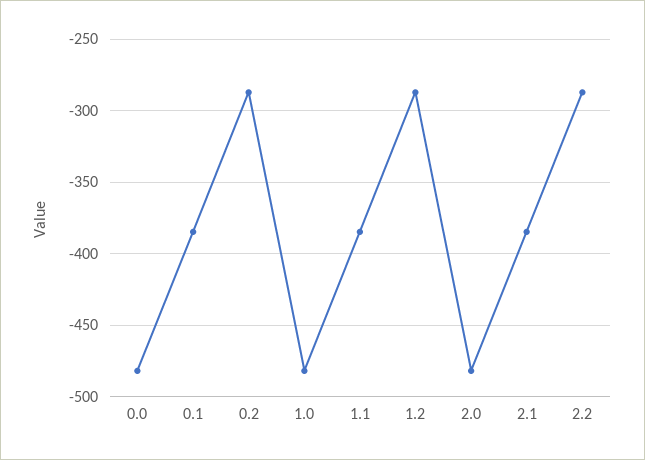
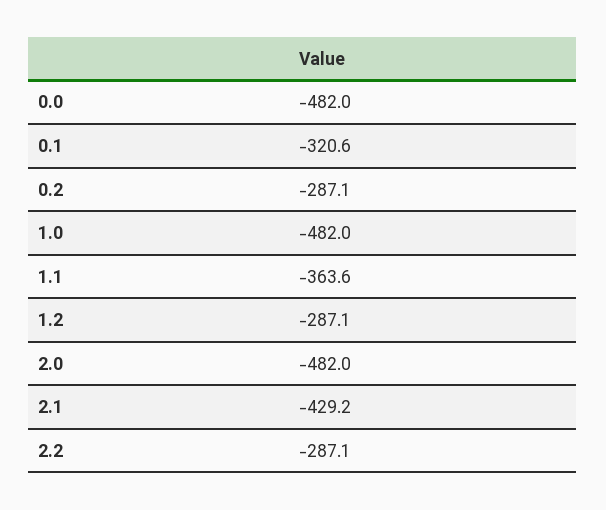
0.1: -385 -> -320.6
1.1: -385 -> -363.6
2.1: -385 -> -429.2

